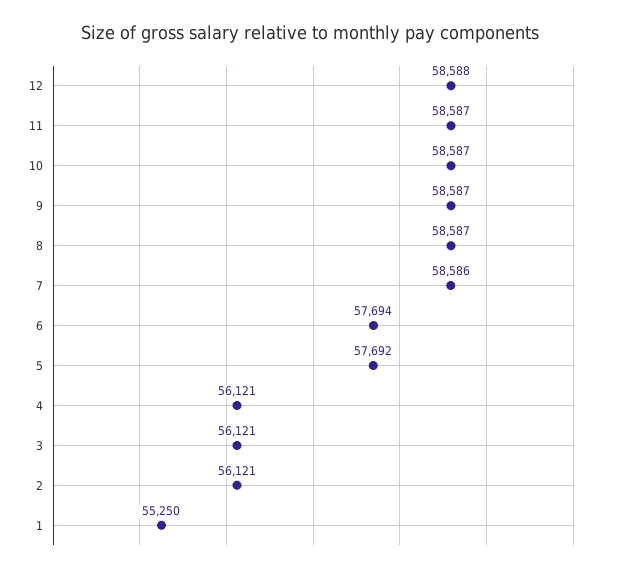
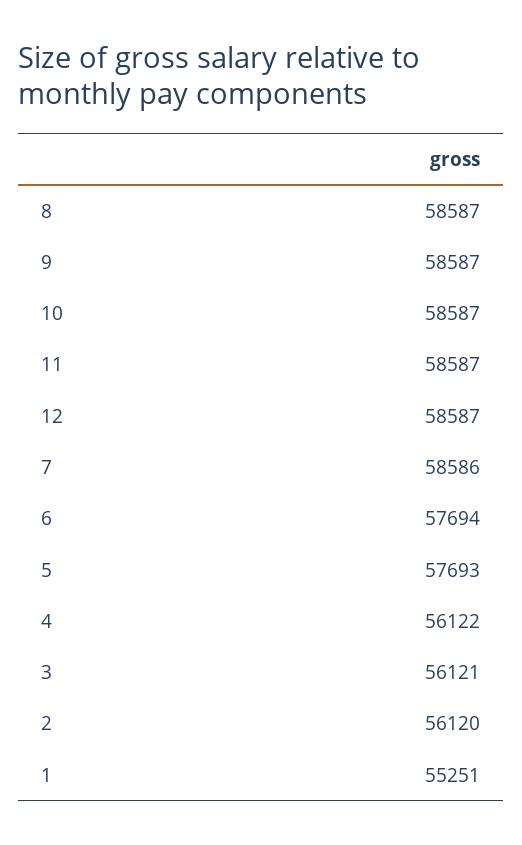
12: 58588 -> 58587
5: 57692 -> 57693
4: 56121 -> 56122
2: 56121 -> 56120
1: 55250 -> 55251

